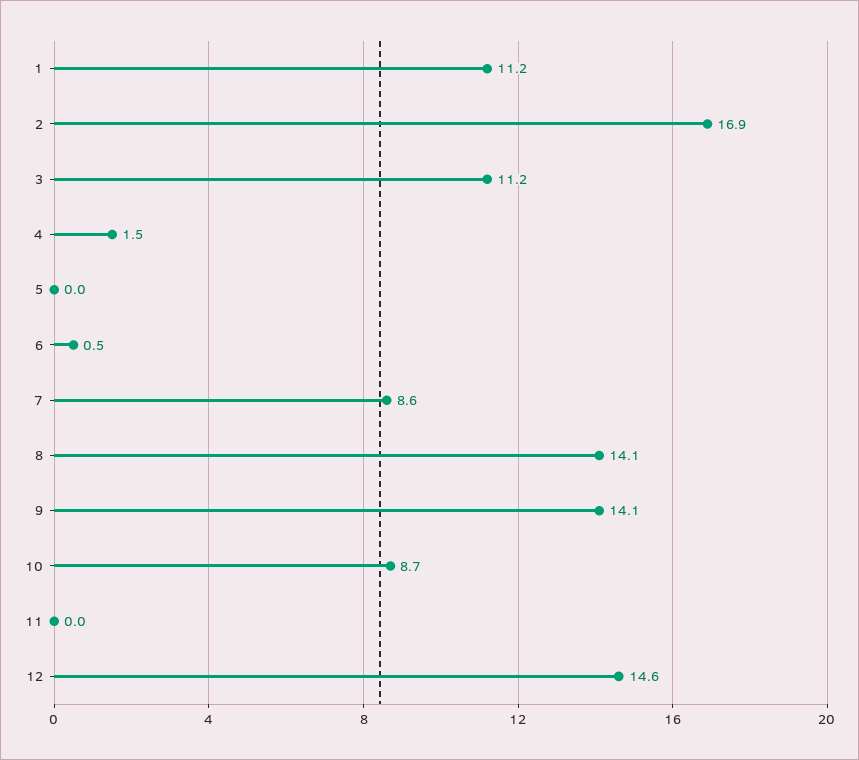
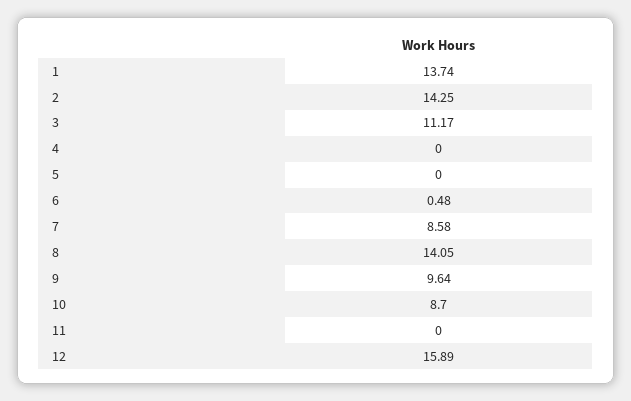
1: 11.2 -> 13.74
2: 16.9 -> 14.25
4: 1.5 -> 0
9: 14.1 -> 9.64
12: 14.6 -> 15.89

